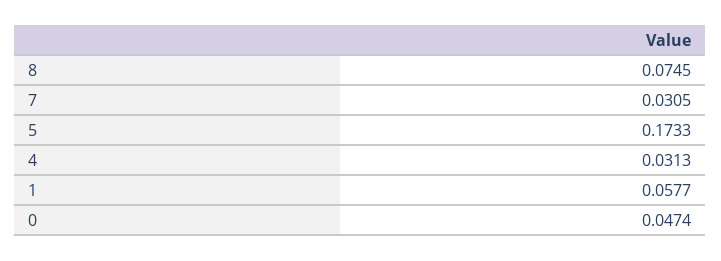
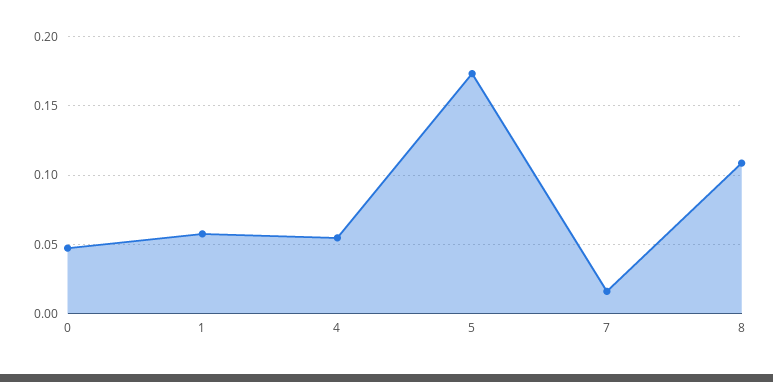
8: 0.0745 -> 0.11
7: 0.0305 -> 0.015
4: 0.0313 -> 0.055

